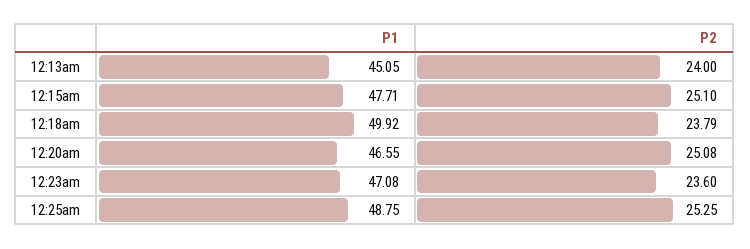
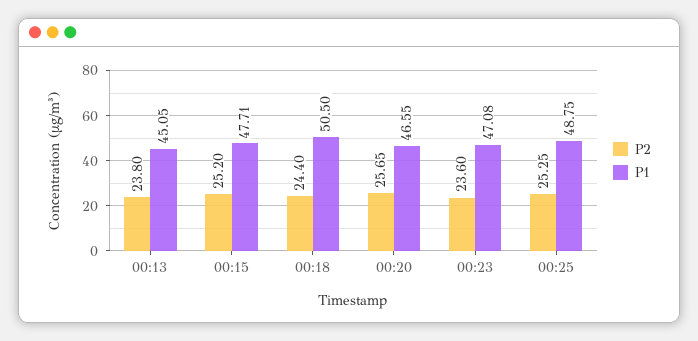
P2, 12:13am: 24 -> 23.8
P2, 12:15am: 25.1 -> 25.2
P1, 12:18am: 49.92 -> 50.5
P2, 12:18am: 23.79 -> 24.4
P2, 12:20am: 25.08 -> 25.65

